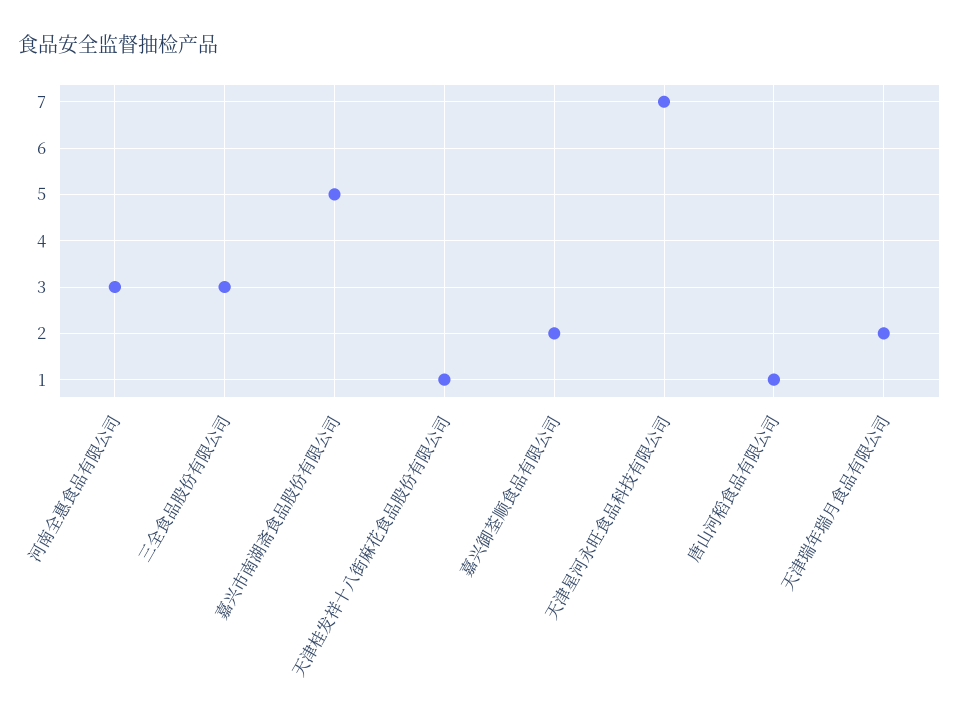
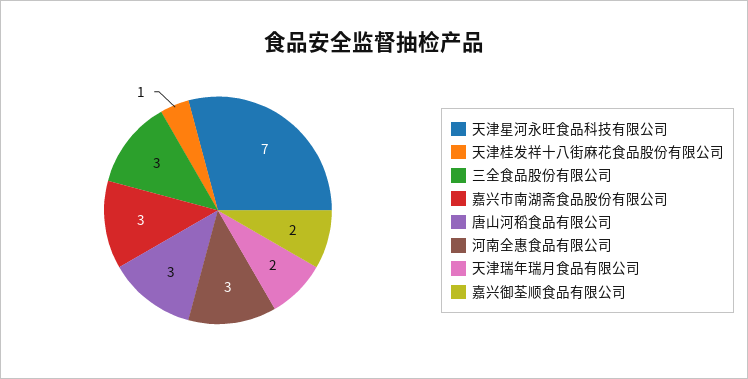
嘉兴市南湖斋食品股份有限公司: 5 -> 3
唐山河稻食品有限公司: 1 -> 3

